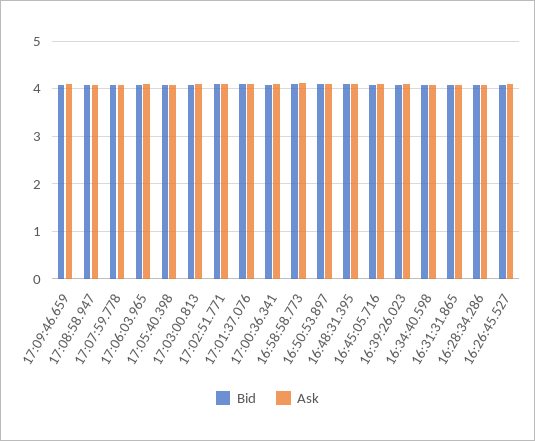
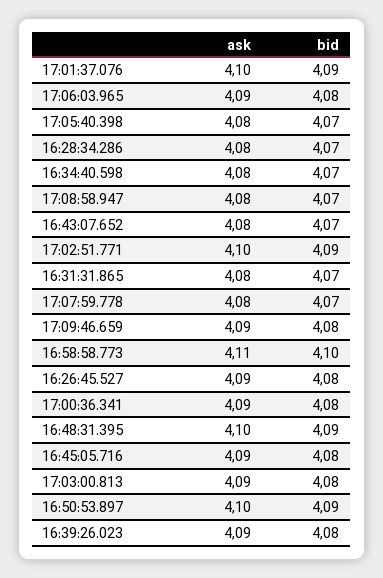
Ask, 16:43:07.652: none -> 4.08
Bid, 16:43:07.652: none -> 4.07

